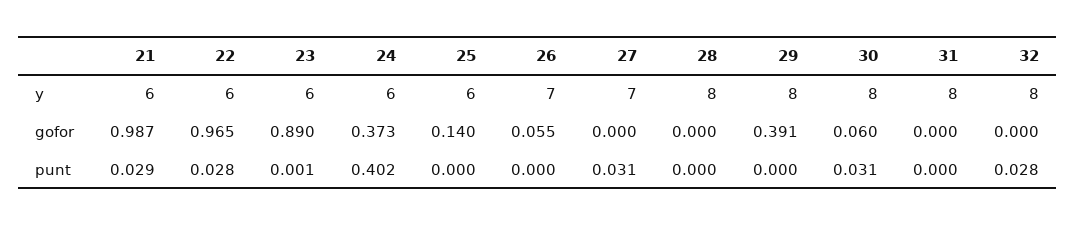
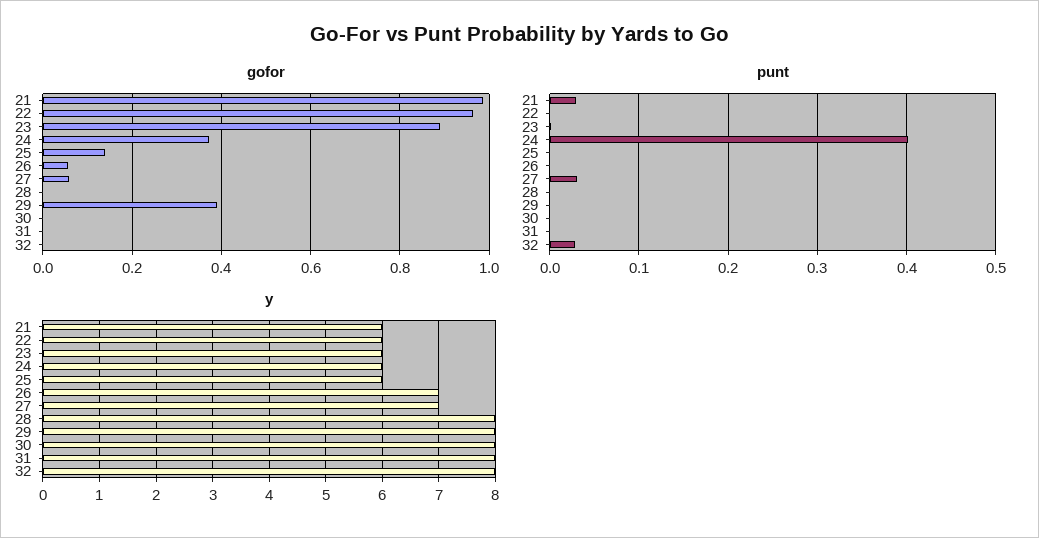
gofor, 27: 0 -> 0.06
gofor, 30: 0.06 -> 0
punt, 22: 0.028 -> 0
punt, 30: 0.031 -> 0

